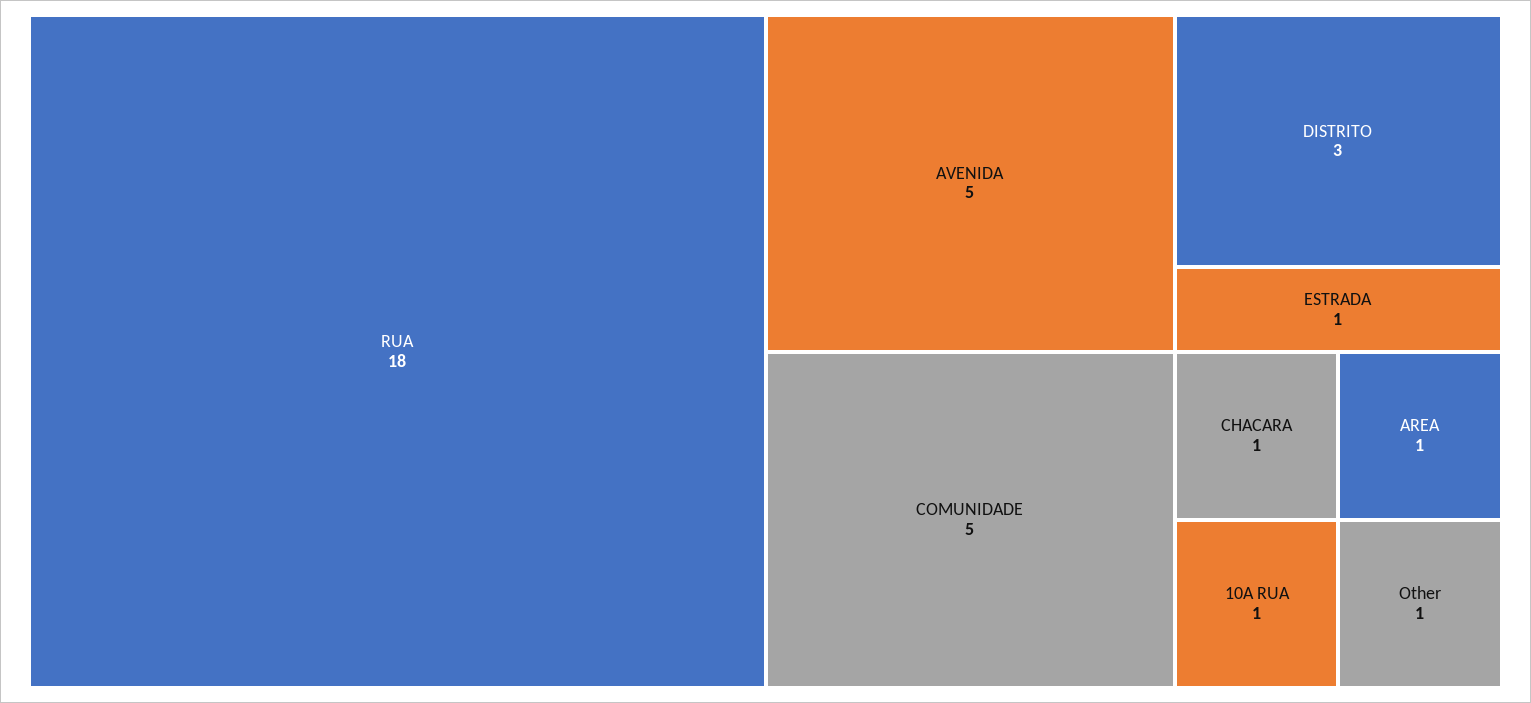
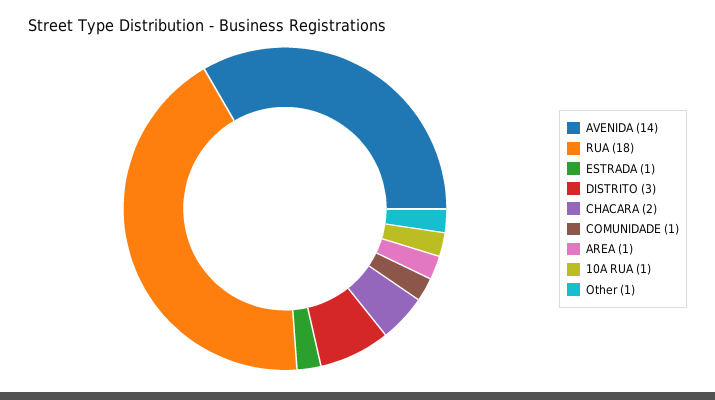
AVENIDA: 5 -> 14
COMUNIDADE: 5 -> 1
CHACARA: 1 -> 2

